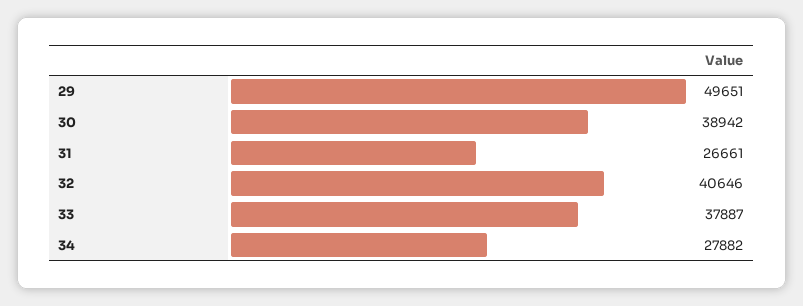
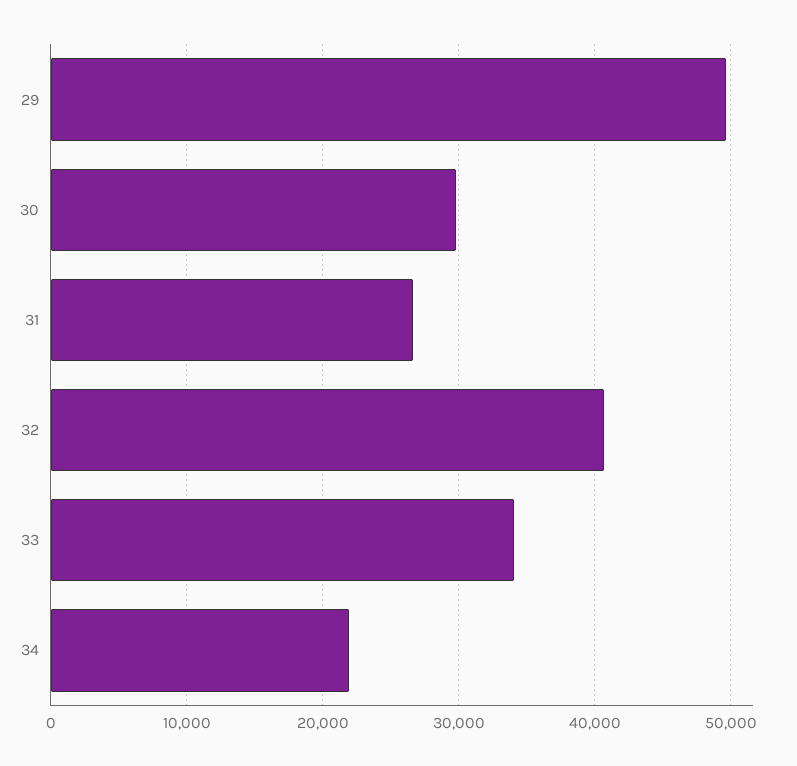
30: 38942 -> 30000
33: 37887 -> 34000
34: 27882 -> 22000

